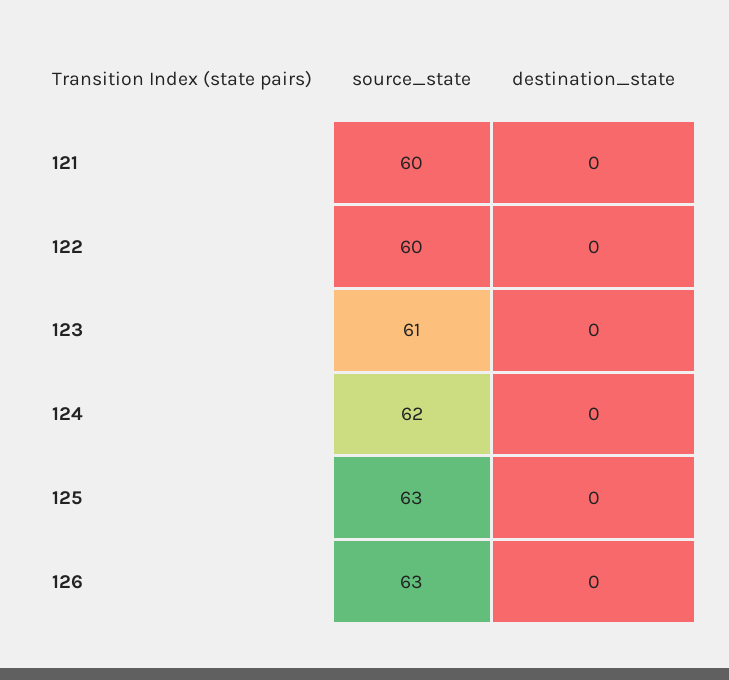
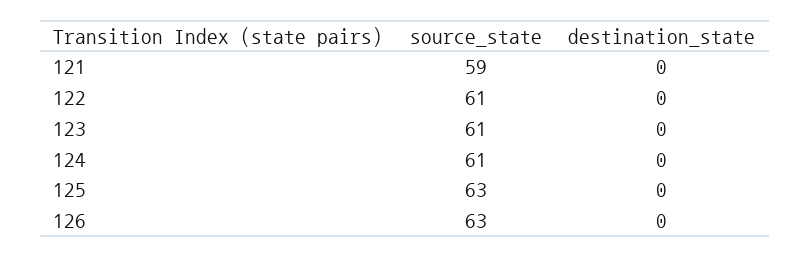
source_state, 121: 60 -> 59
source_state, 122: 60 -> 61
source_state, 124: 62 -> 61

